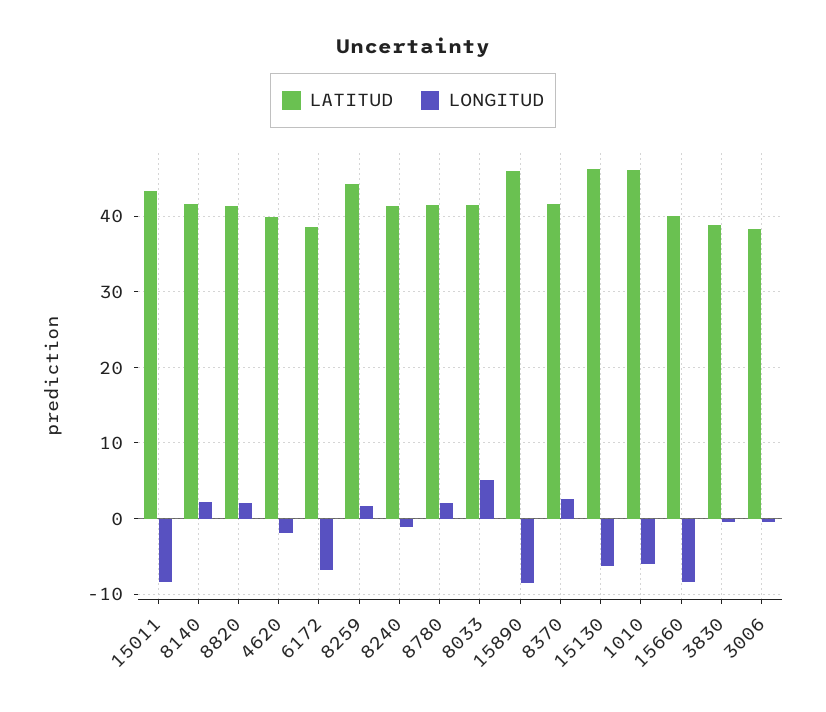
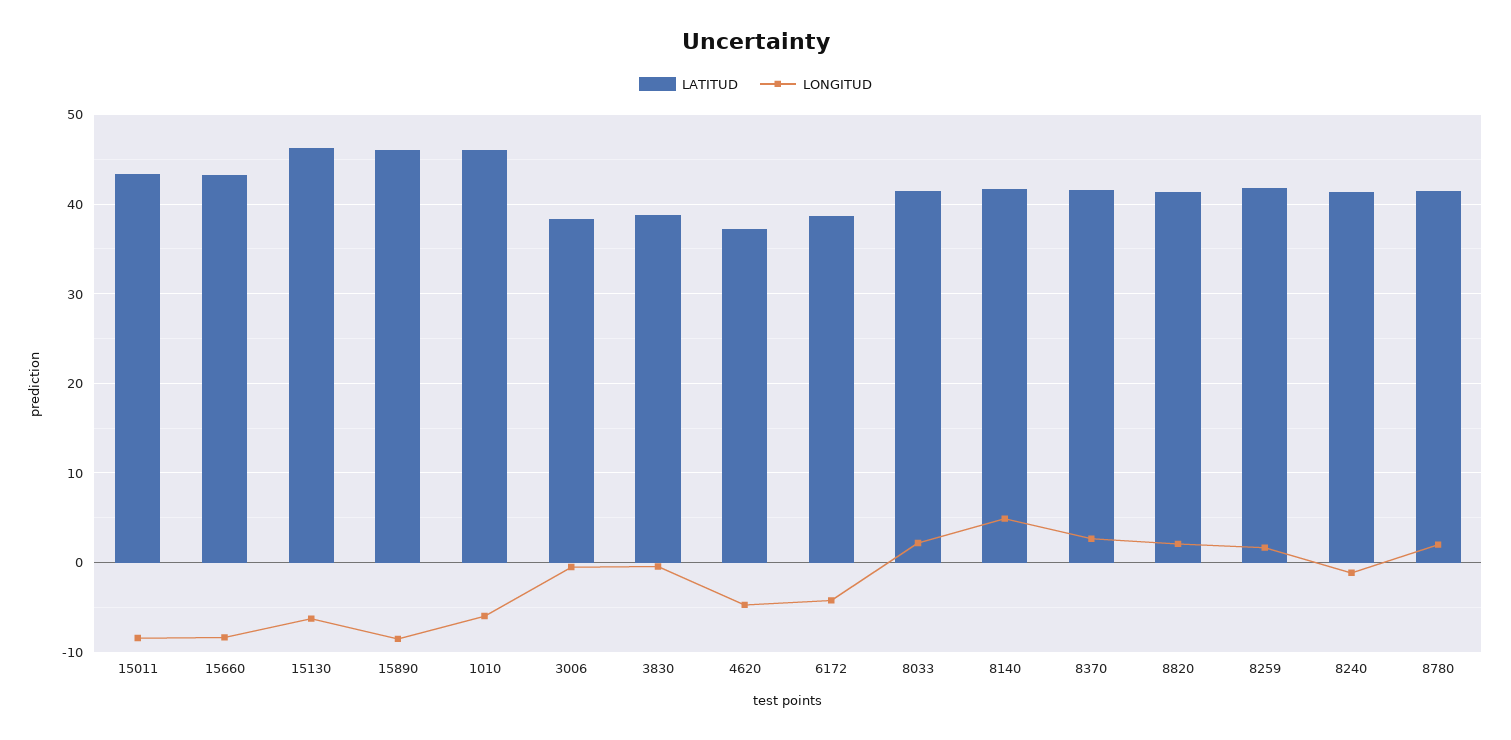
LONGITUD, 8140: 2 -> 5
LATITUD, 4620: 40 -> 37
LONGITUD, 4620: -2 -> -5
LONGITUD, 6172: -7 -> -4
LATITUD, 8259: 44 -> 42
LONGITUD, 8033: 5 -> 2
LATITUD, 15660: 40 -> 43

